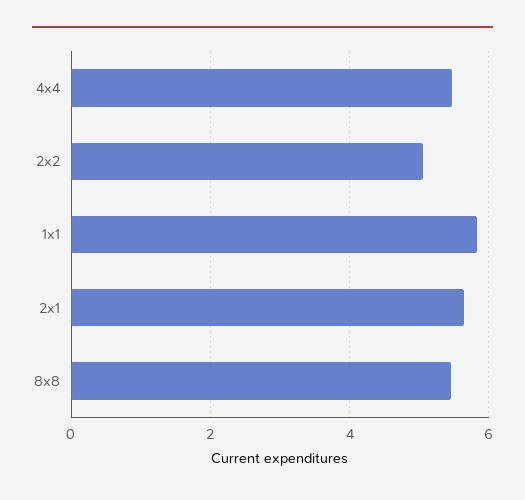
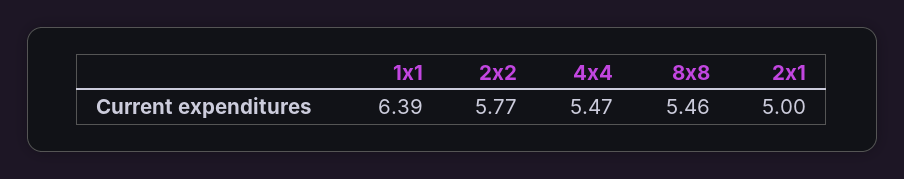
2x2: 5 -> 5.77
1x1: 5.8 -> 6.39
2x1: 5.6 -> 5

